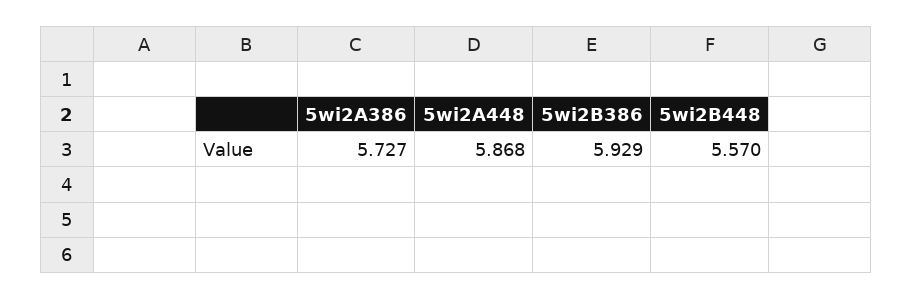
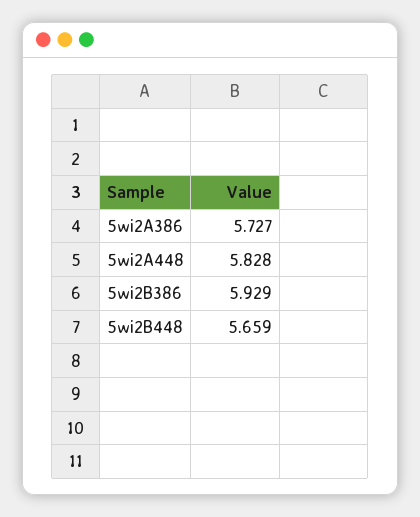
5wi2A448: 5.868 -> 5.828
5wi2B448: 5.57 -> 5.659

